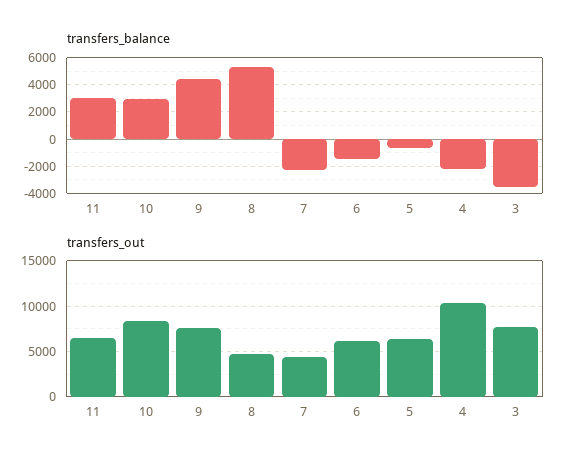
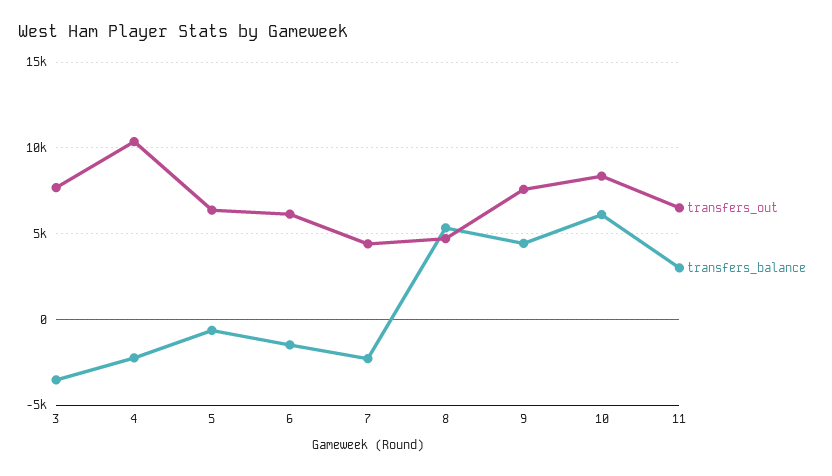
transfers_balance, 10: 3000 -> 6000

